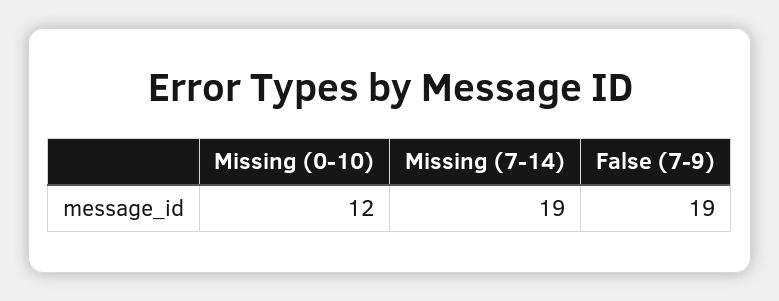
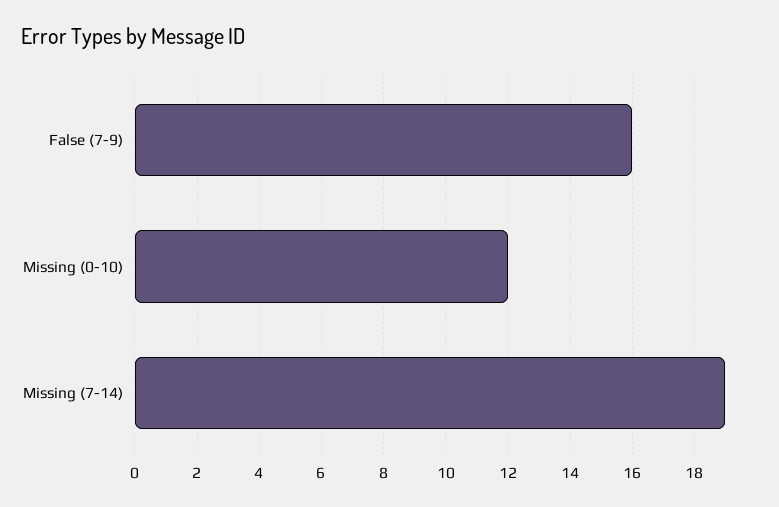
False (7-9): 19 -> 16

